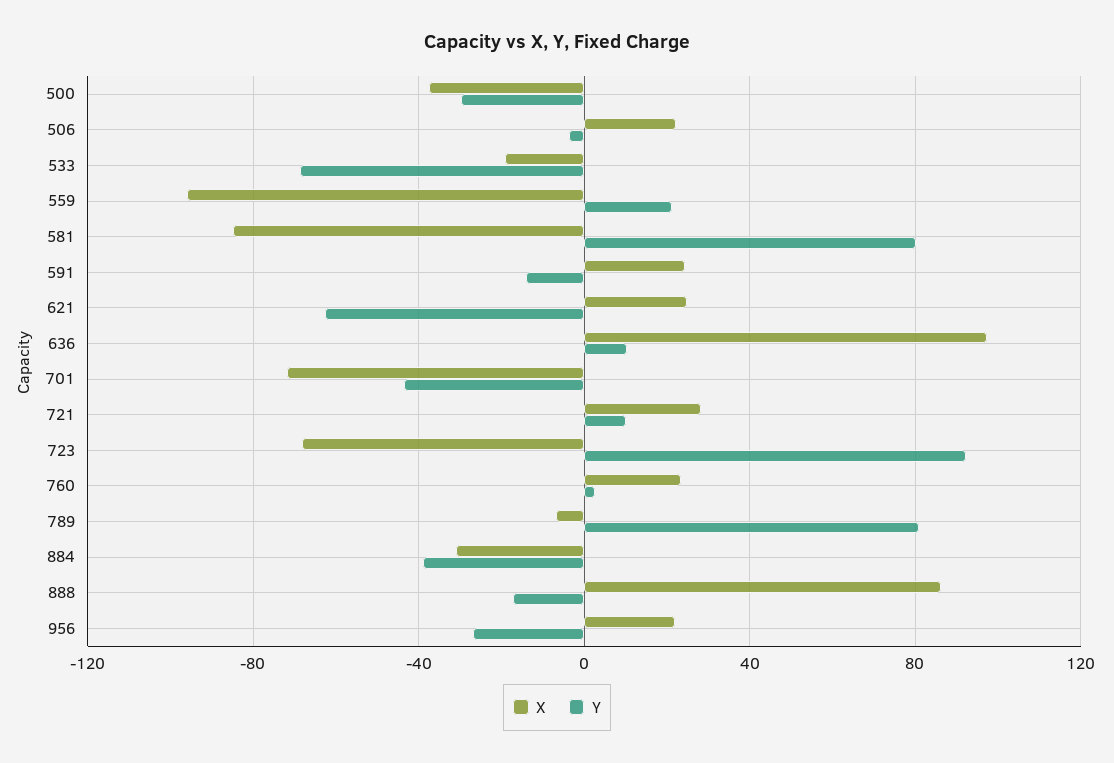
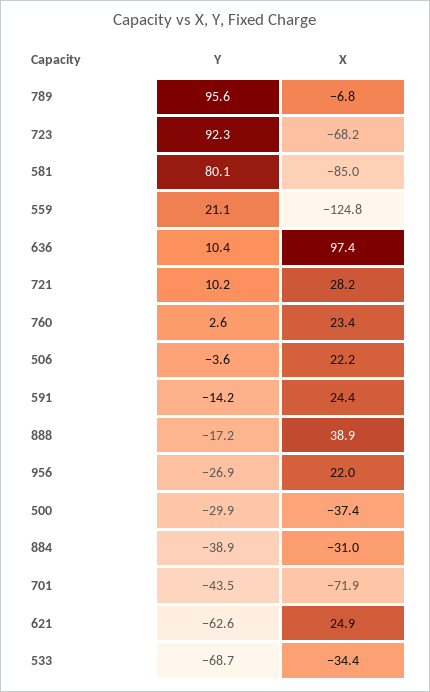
X, 533: -20 -> -34.4
X, 559: -95 -> -124.8
Y, 789: 80 -> 95.6
X, 888: 85 -> 38.9

